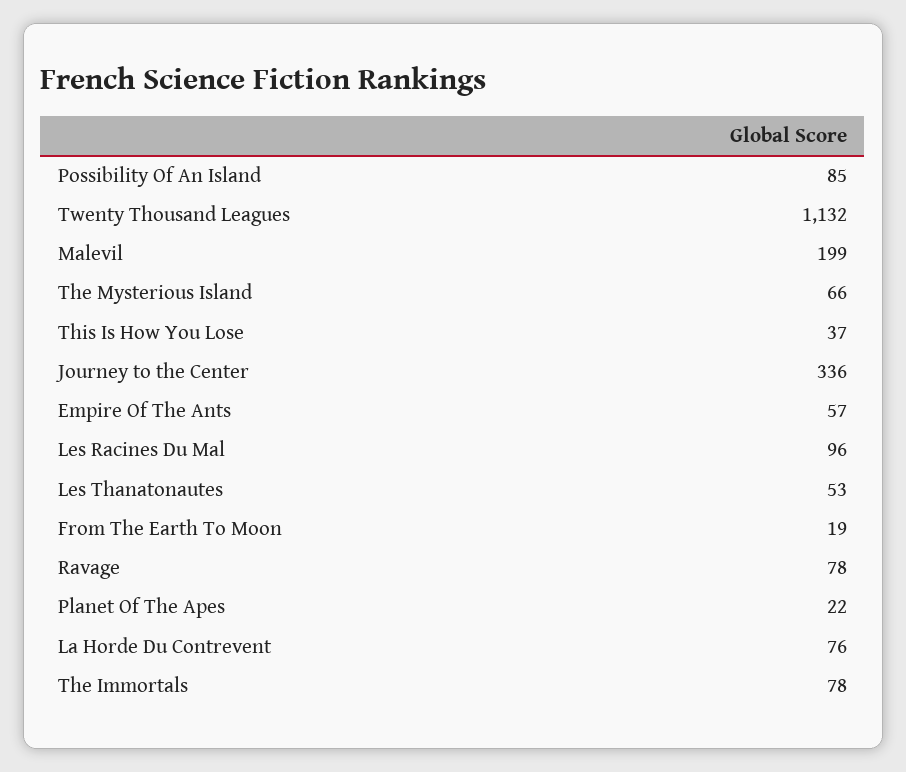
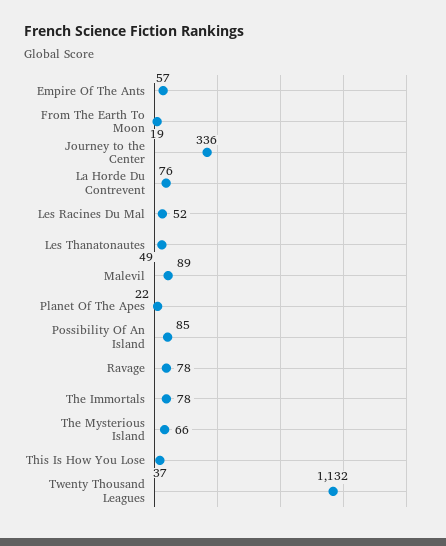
Malevil: 199 -> 89
Les Racines Du Mal: 96 -> 52
Les Thanatonautes: 53 -> 49

